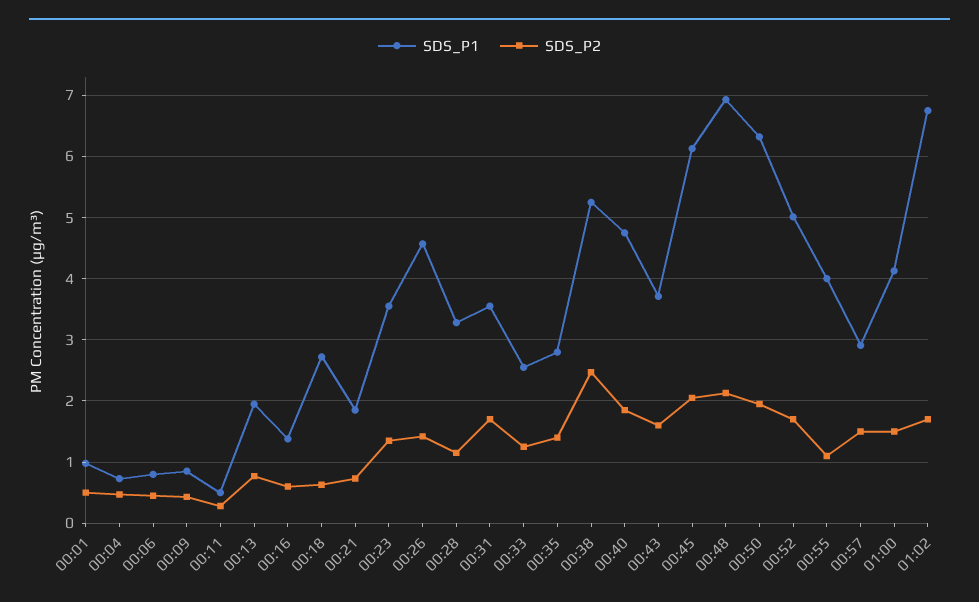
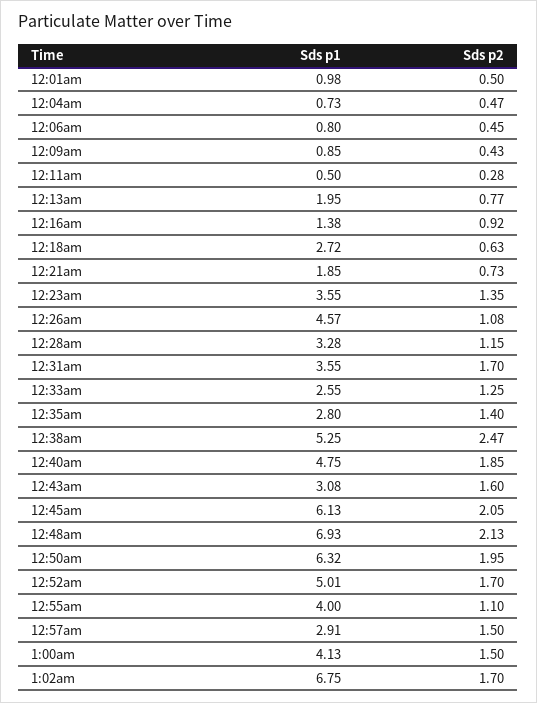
SDS_P2, 00:16: 0.6 -> 0.92
SDS_P2, 00:26: 1.4 -> 1.08
SDS_P1, 00:43: 3.7 -> 3.08

